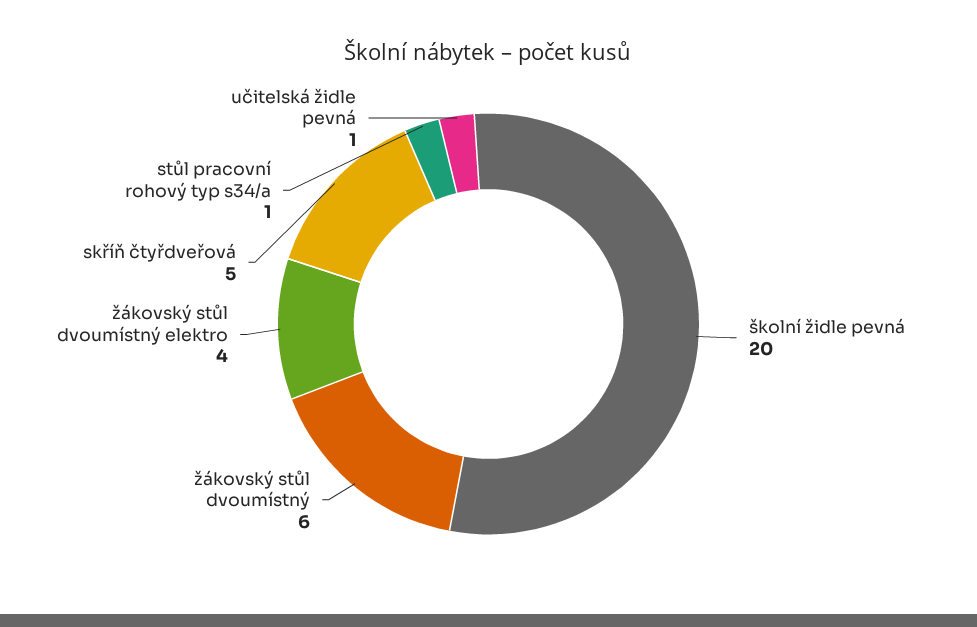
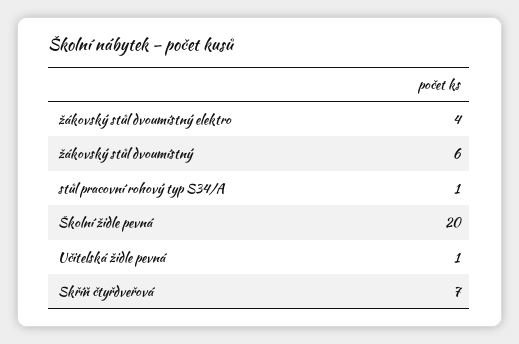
skříň čtyřdveřová: 5 -> 7

